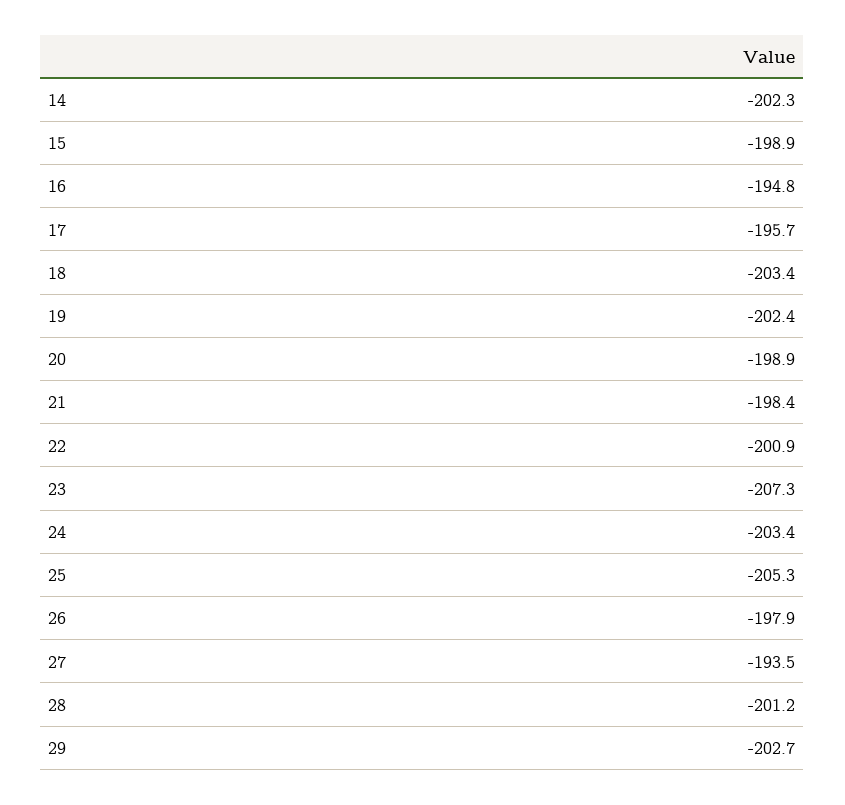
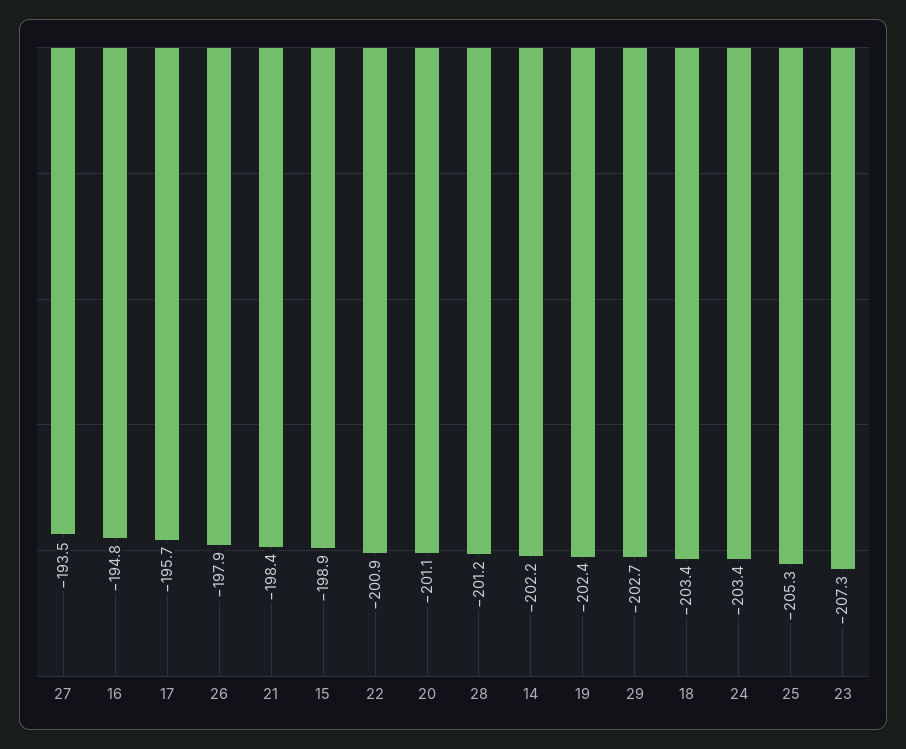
14: -202.3 -> -202.2
20: -198.9 -> -201.1

